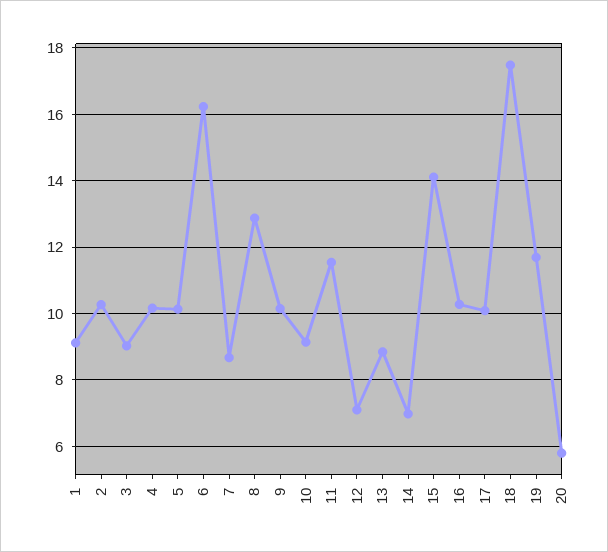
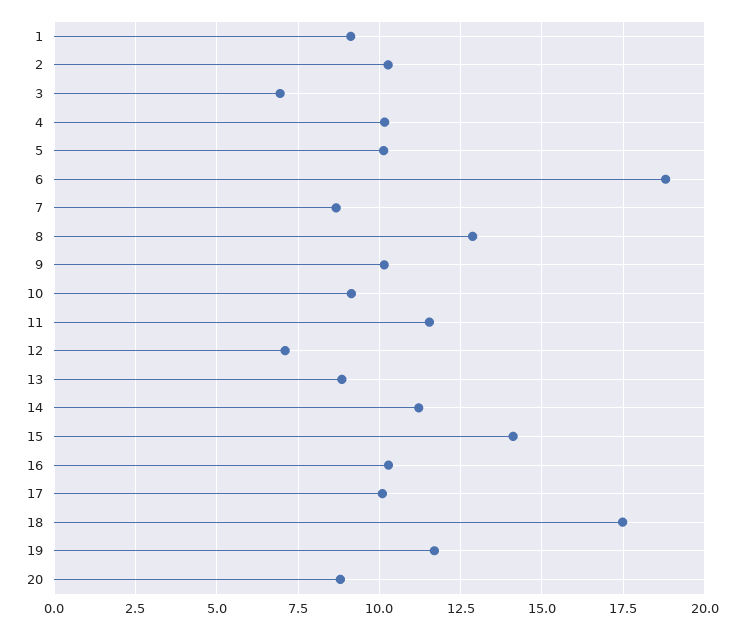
3: 9 -> 7
6: 16.2 -> 18.75
14: 7 -> 11.25
20: 5.8 -> 8.75

